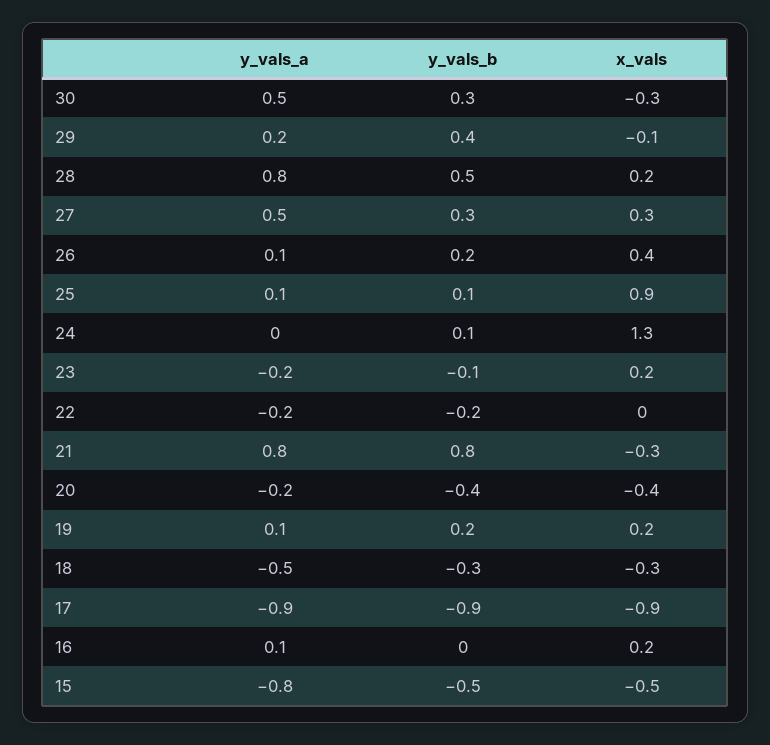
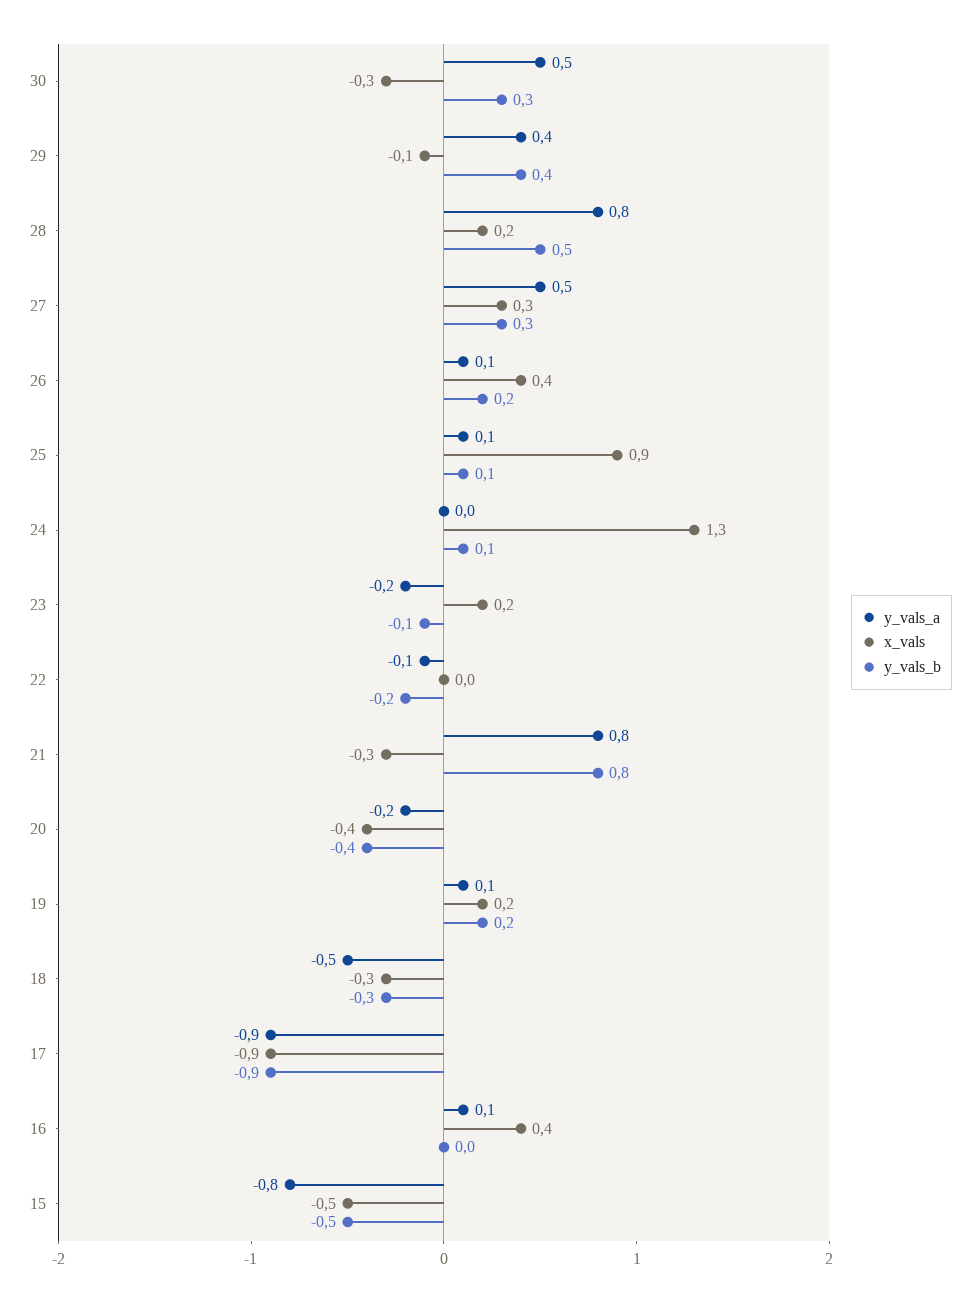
y_vals_a, 29: 0.2 -> 0.4
y_vals_a, 22: -0.2 -> -0.1
x_vals, 16: 0.2 -> 0.4

